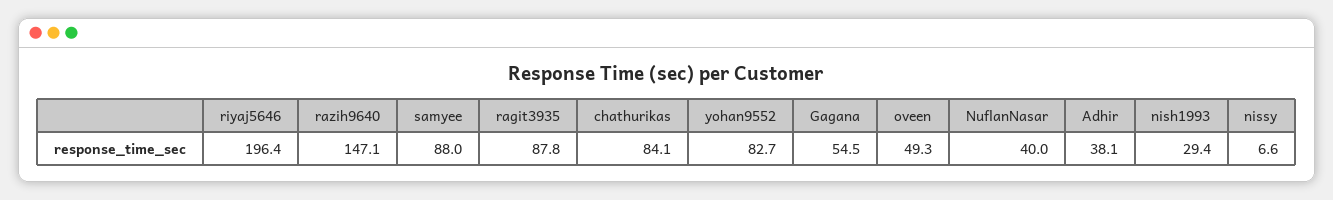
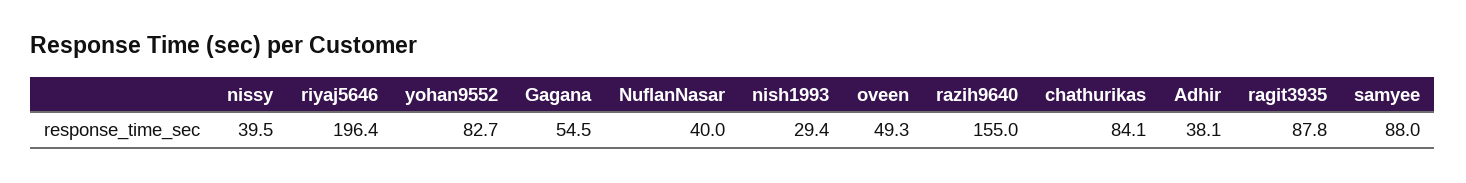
razih9640: 147.1 -> 155
nissy: 6.6 -> 39.5

